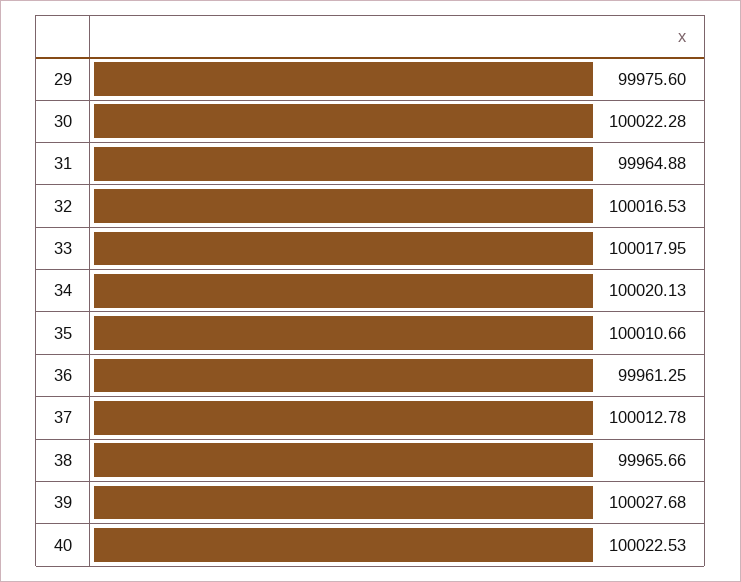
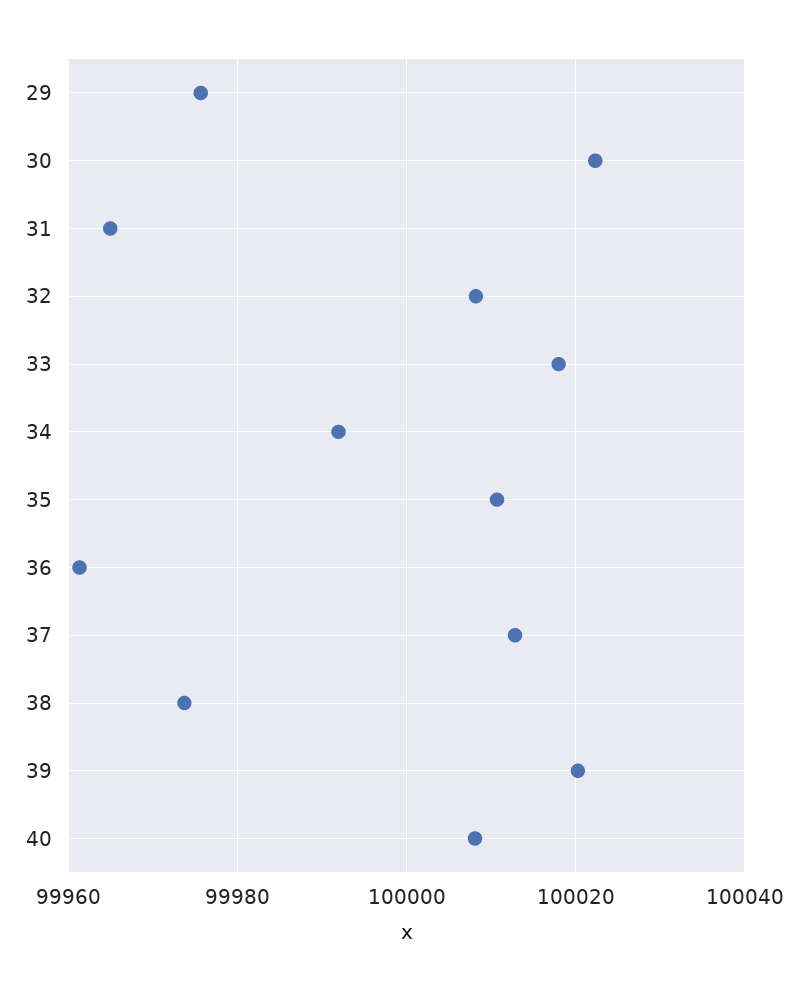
32: 100016.53 -> 100008
34: 100020.13 -> 99992
38: 99965.66 -> 99974
39: 100027.68 -> 100020
40: 100022.53 -> 100008

